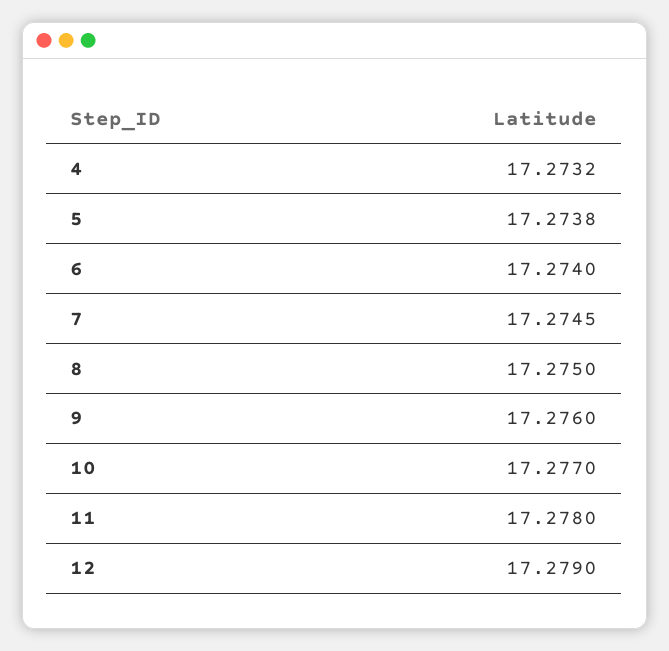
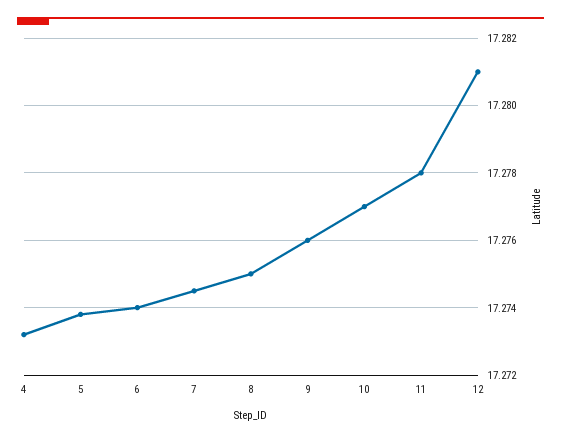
12: 17.279 -> 17.281

